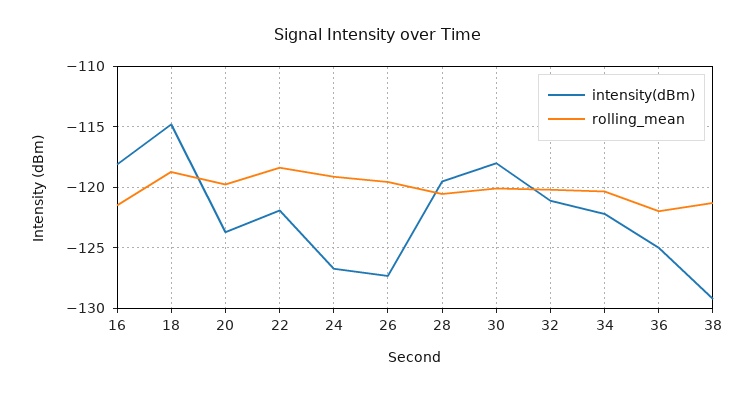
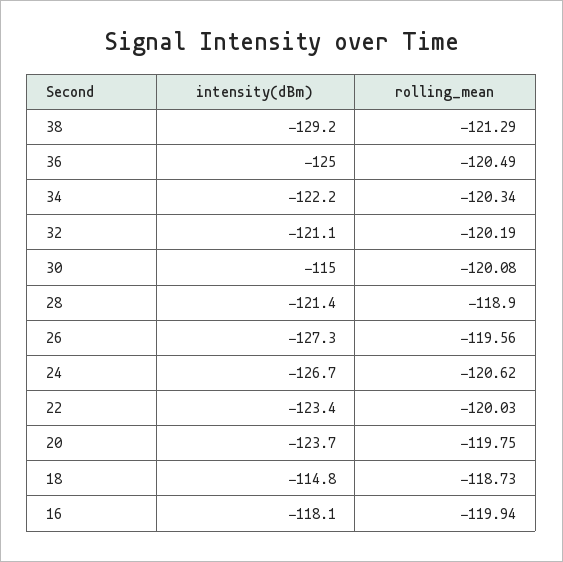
rolling_mean, 16: -121.5 -> -119.94
intensity(dBm), 22: -122 -> -123.4
rolling_mean, 22: -118.5 -> -120.03
rolling_mean, 24: -119 -> -120.62
intensity(dBm), 28: -119.5 -> -121.4
rolling_mean, 28: -120.5 -> -118.9
intensity(dBm), 30: -118 -> -115
rolling_mean, 36: -122 -> -120.49

